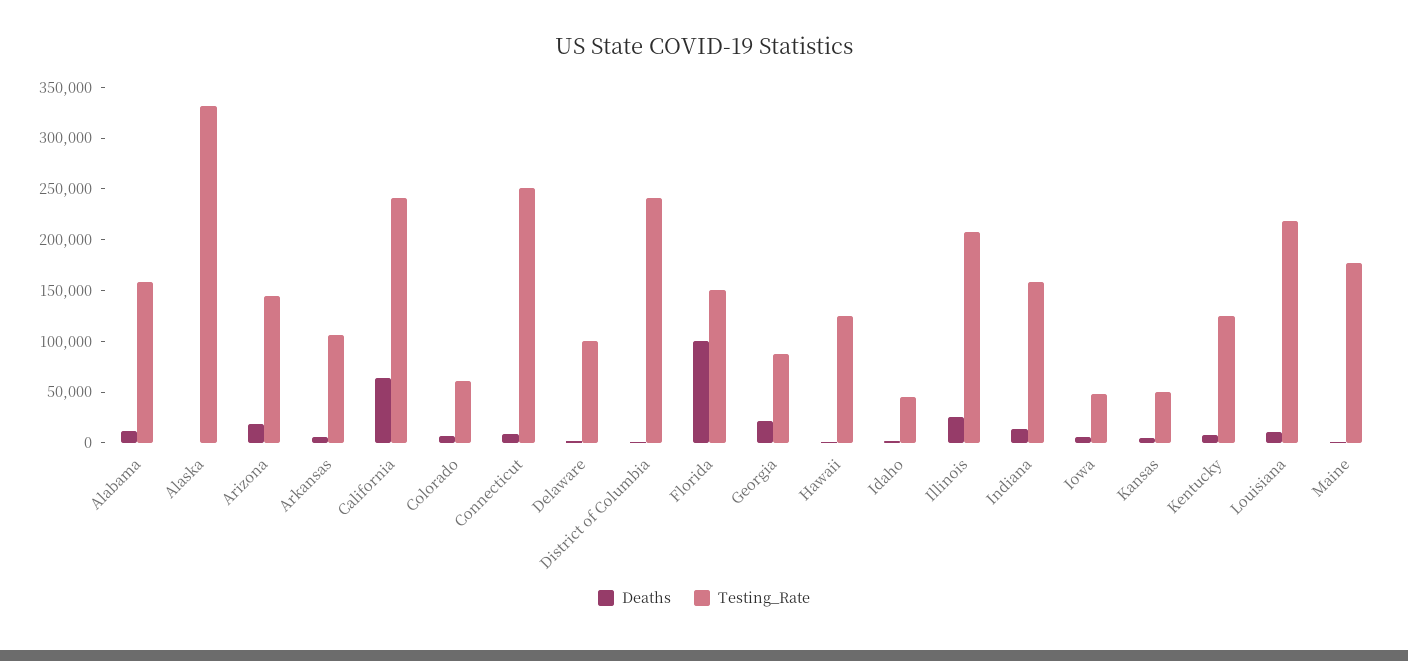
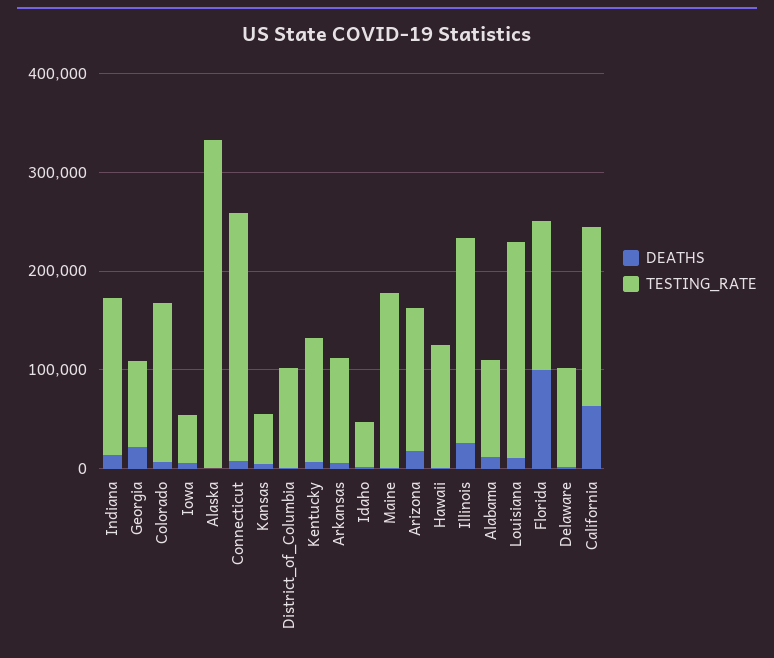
Testing_Rate, Alabama: 160000 -> 100000
Testing_Rate, California: 240000 -> 180000
Testing_Rate, Colorado: 60000 -> 160000
Testing_Rate, District of Columbia: 240000 -> 100000

